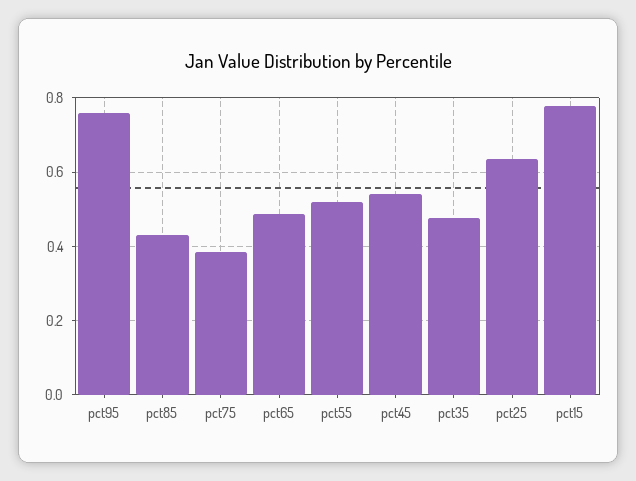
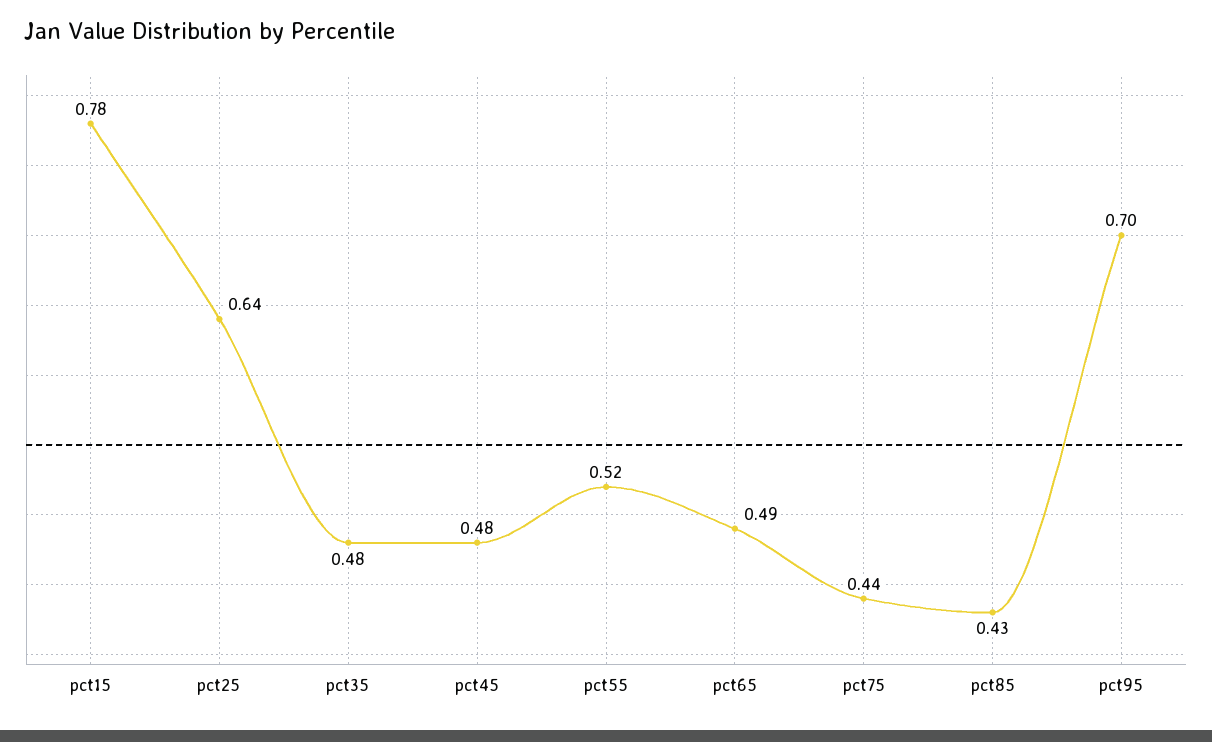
pct95: 0.76 -> 0.7
pct75: 0.38 -> 0.44
pct45: 0.54 -> 0.48

